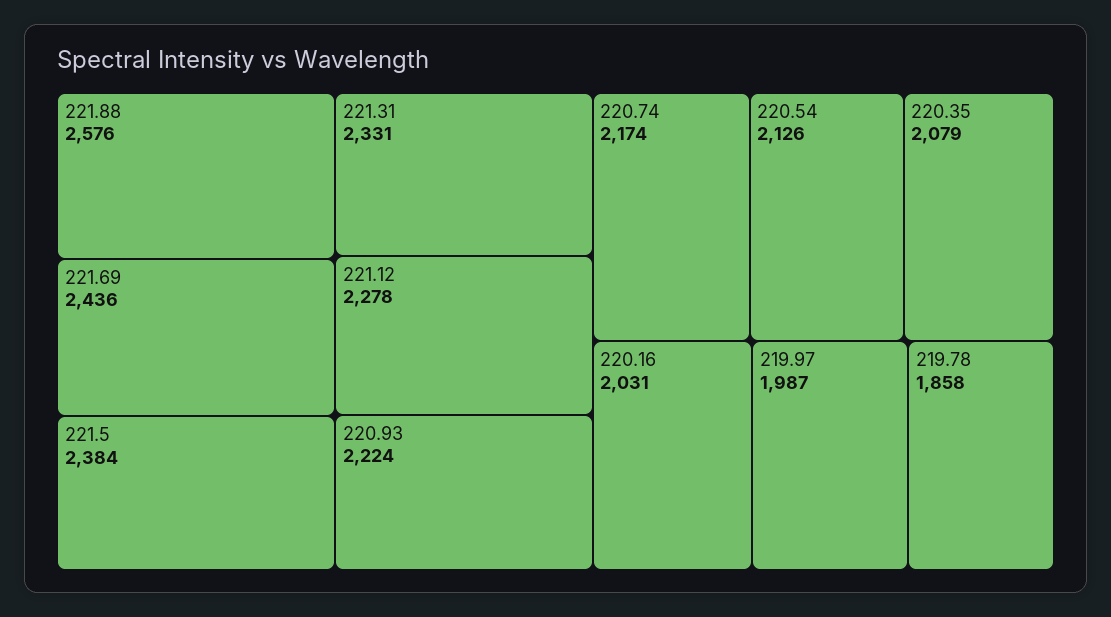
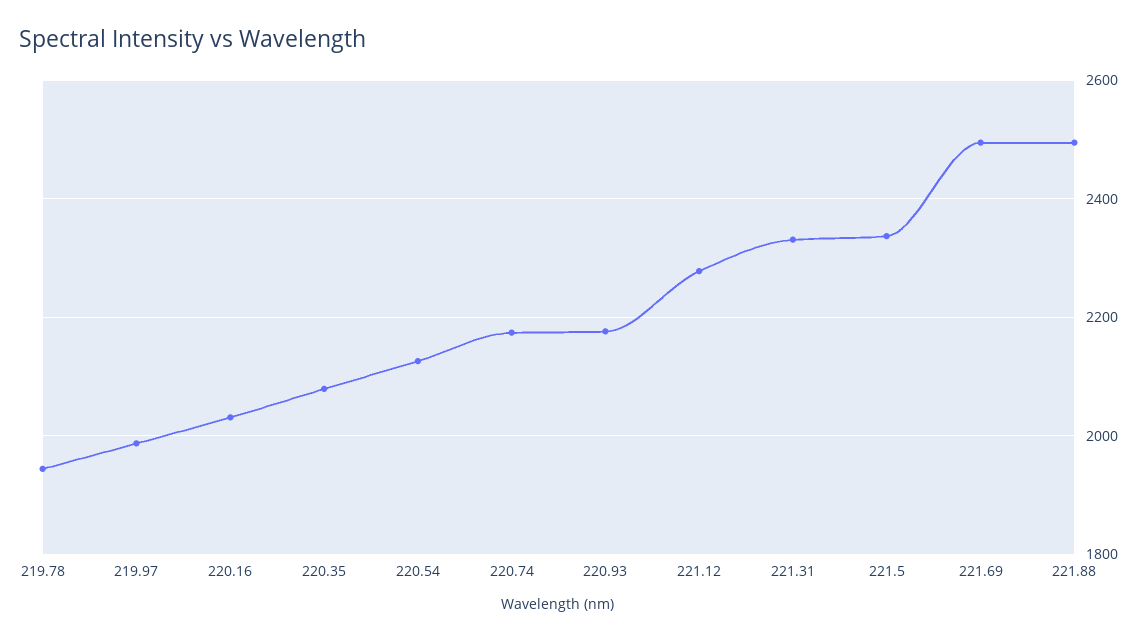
221.88: 2576 -> 2500
221.69: 2436 -> 2500
221.5: 2384 -> 2340
220.93: 2224 -> 2180
219.78: 1858 -> 1940

